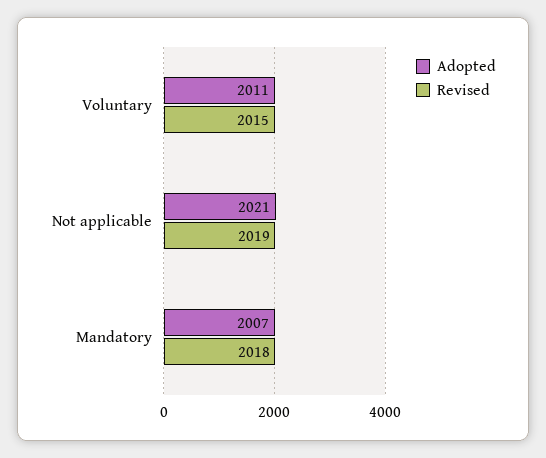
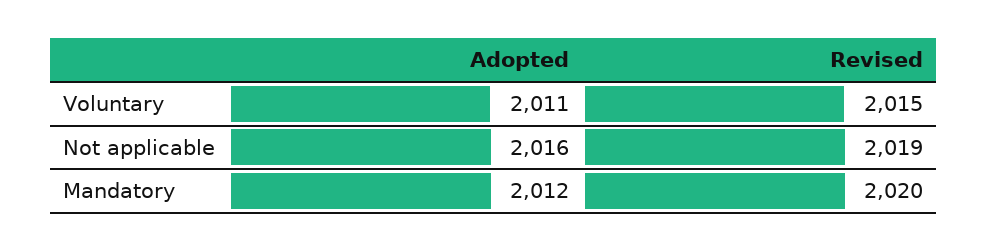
Adopted, Not applicable: 2021 -> 2016
Adopted, Mandatory: 2007 -> 2012
Revised, Mandatory: 2018 -> 2020

